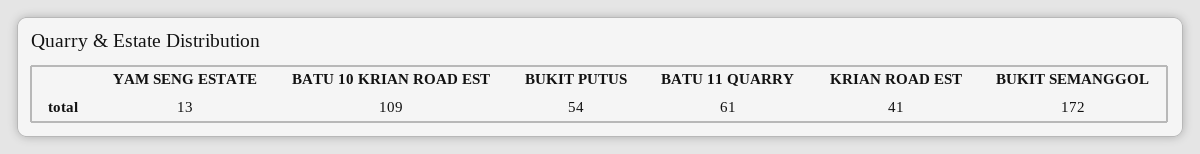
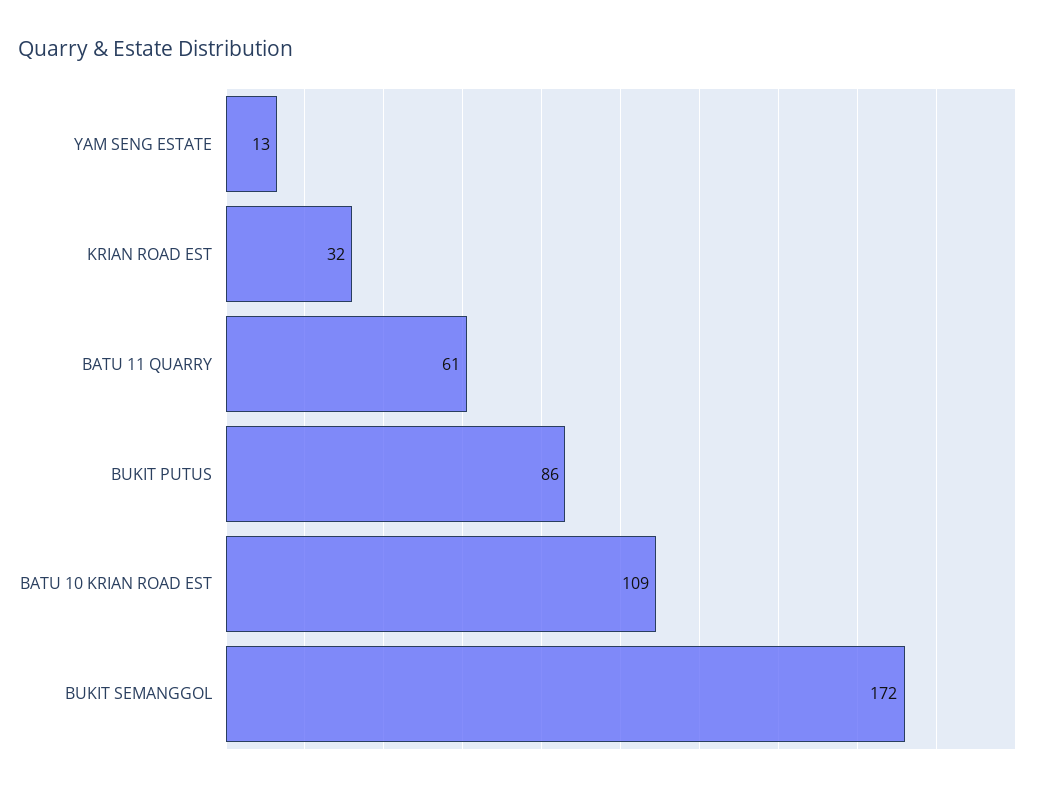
BUKIT PUTUS: 54 -> 86
KRIAN ROAD EST: 41 -> 32

